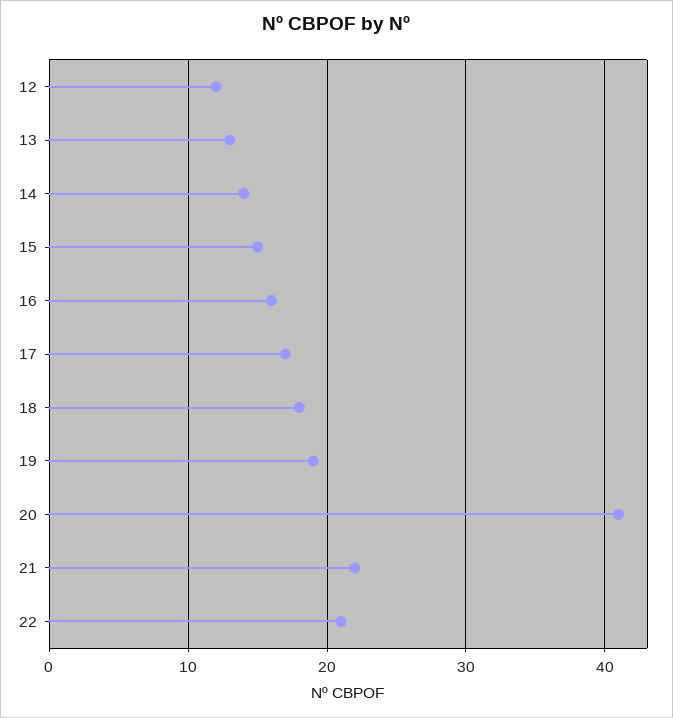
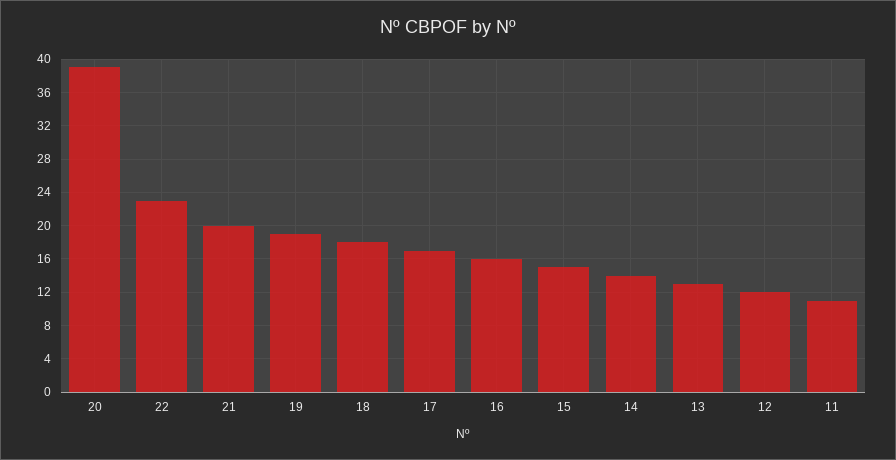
20: 41 -> 39
21: 22 -> 20
22: 21 -> 23
11: none -> 11

